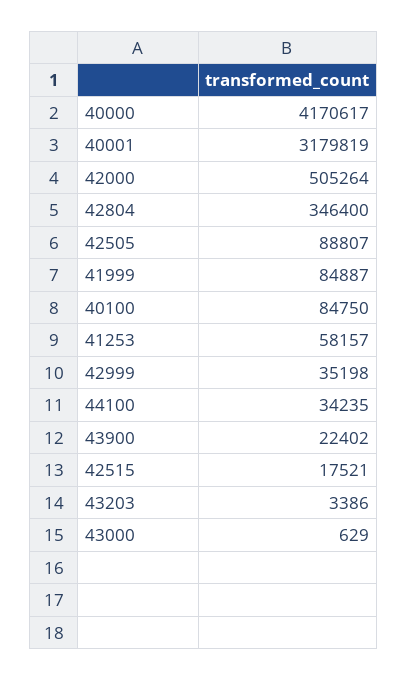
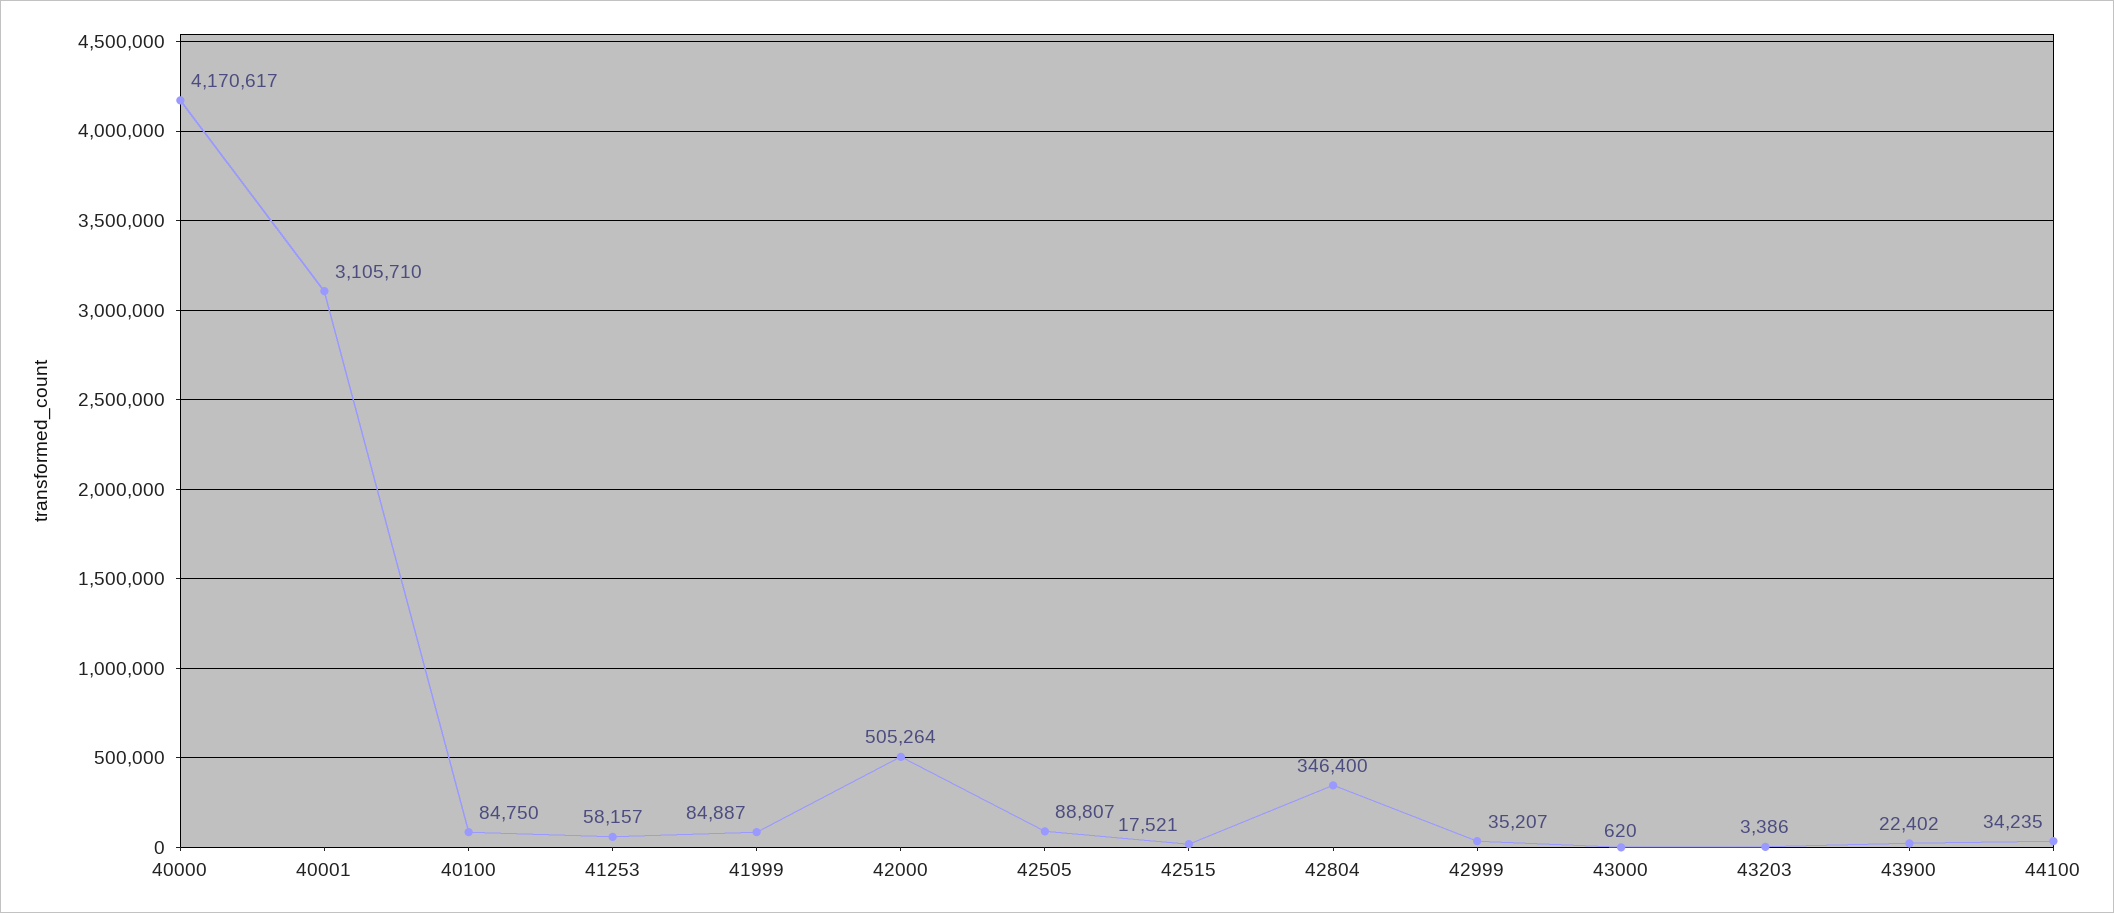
40001: 3179819 -> 3105710
42999: 35198 -> 35207
43000: 629 -> 620

